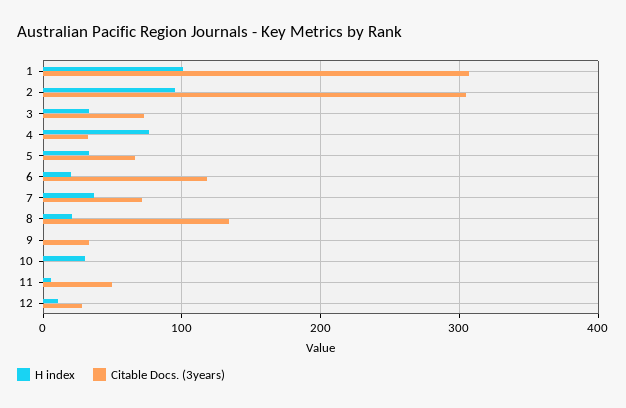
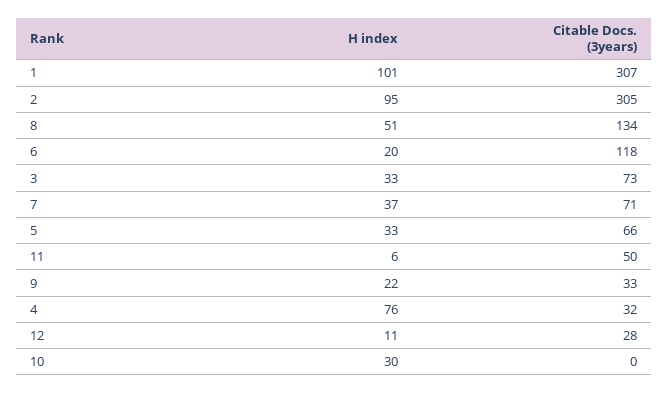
H index, 8: 20 -> 51
H index, 9: 0 -> 22

